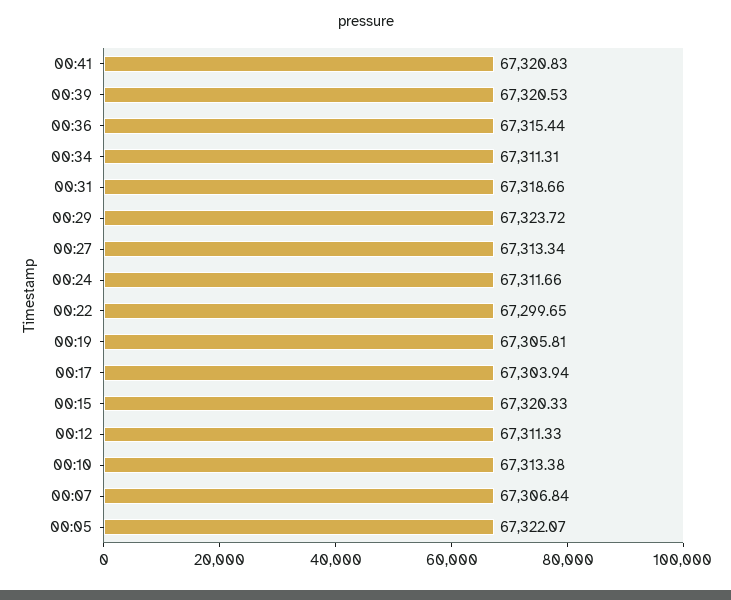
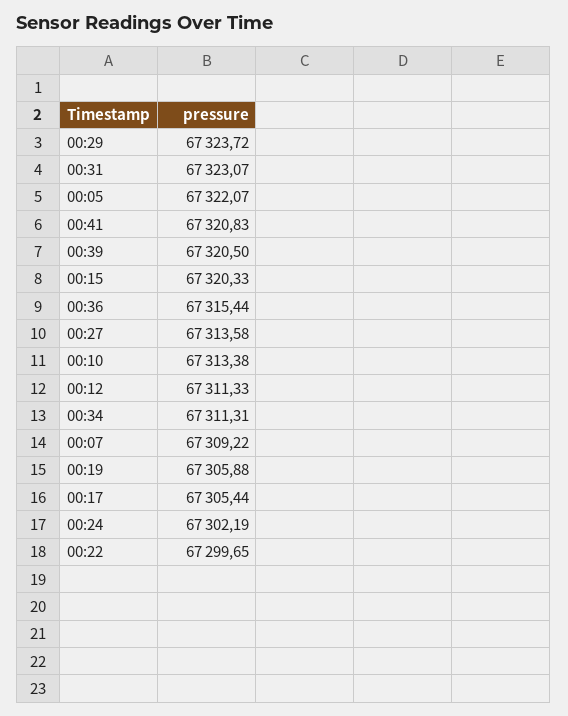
00:39: 67320.53 -> 67320.5
00:31: 67318.66 -> 67323.07
00:27: 67313.34 -> 67313.58
00:24: 67311.66 -> 67302.19
00:19: 67305.81 -> 67305.88
00:17: 67303.94 -> 67305.44
00:07: 67306.84 -> 67309.22

